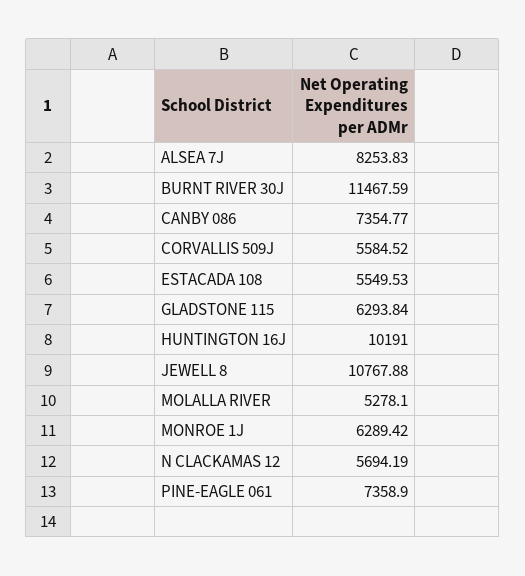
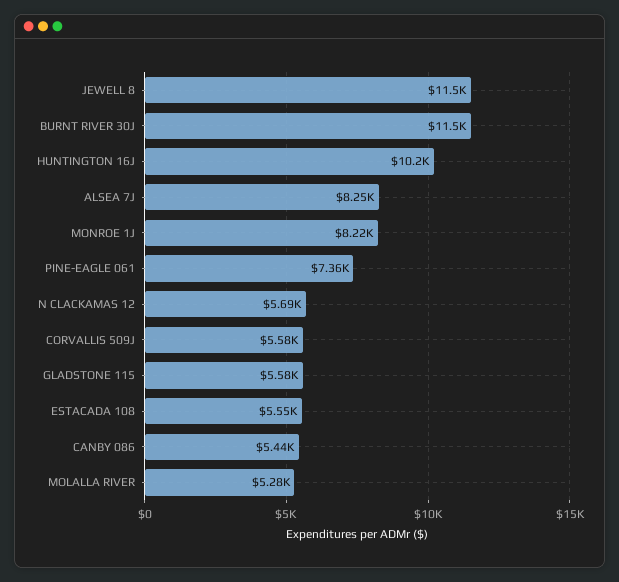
CANBY 086: 7354.77 -> 5440
GLADSTONE 115: 6293.84 -> 5580
JEWELL 8: 10767.88 -> 11500
MONROE 1J: 6289.42 -> 8220

